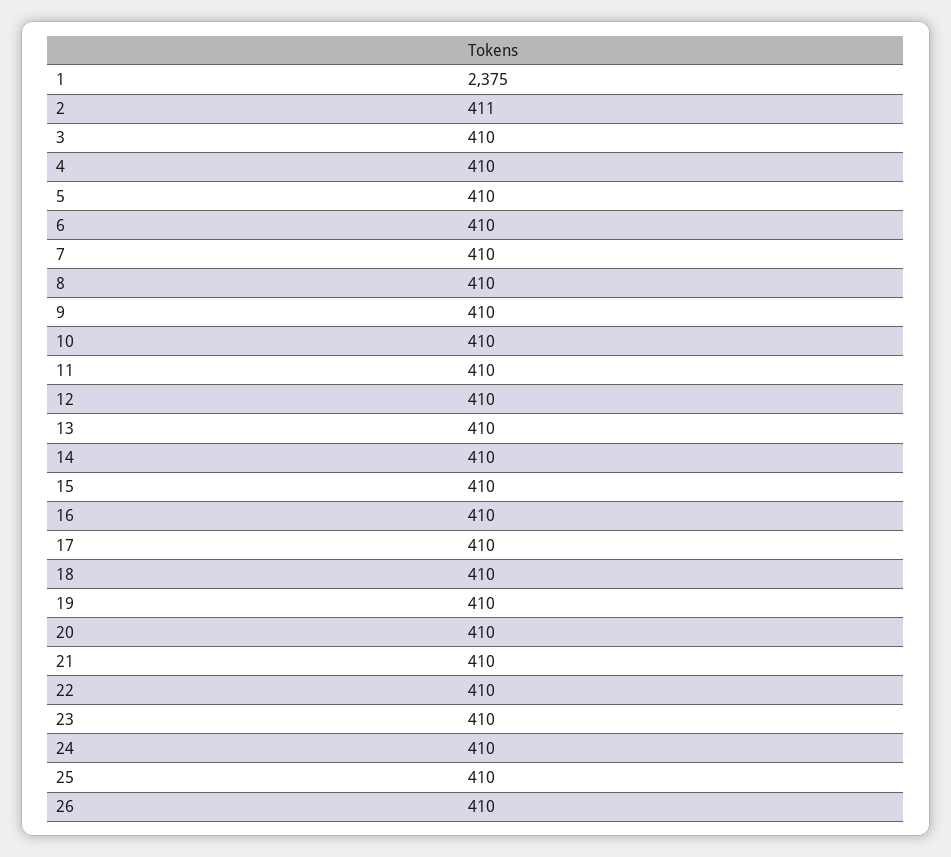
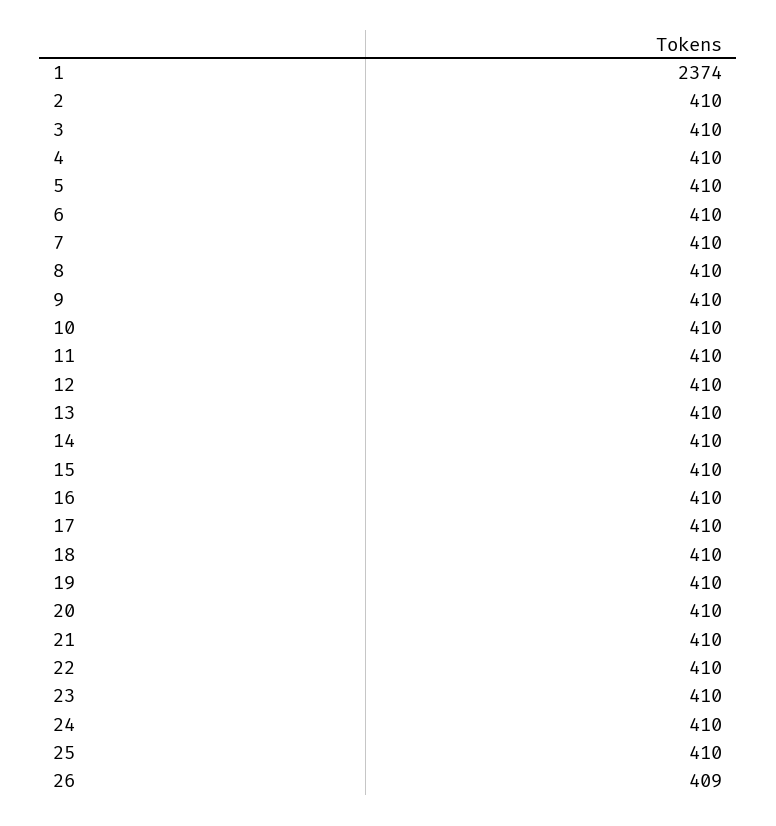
1: 2375 -> 2374
2: 411 -> 410
26: 410 -> 409

